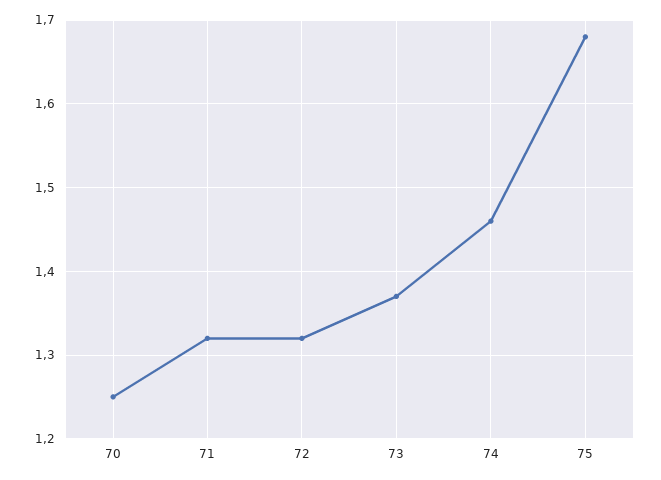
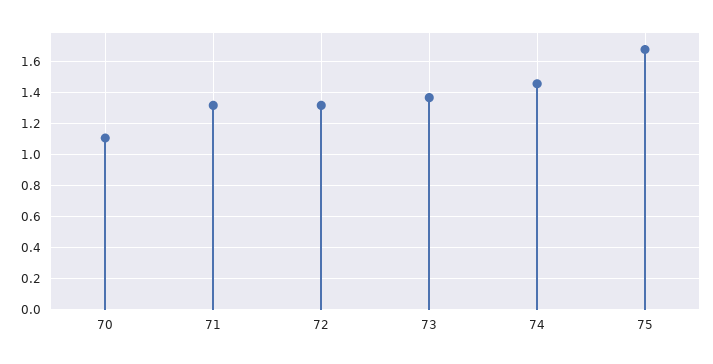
70: 1.25 -> 1.1

